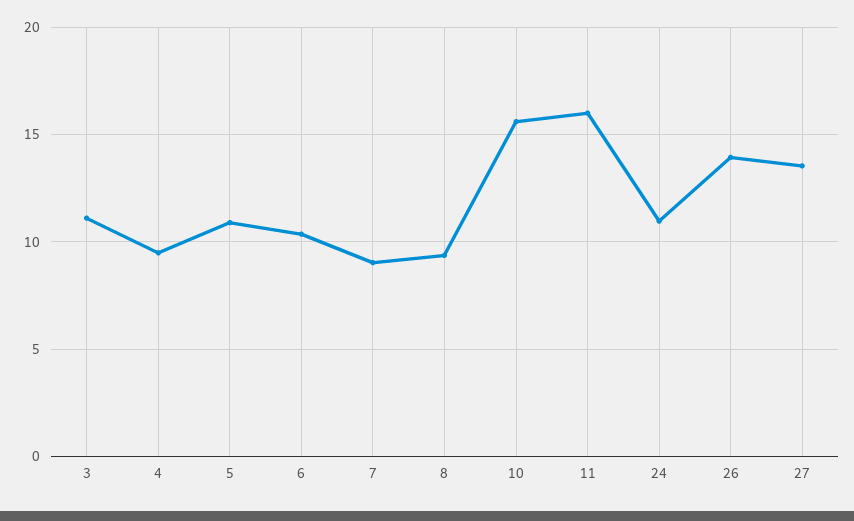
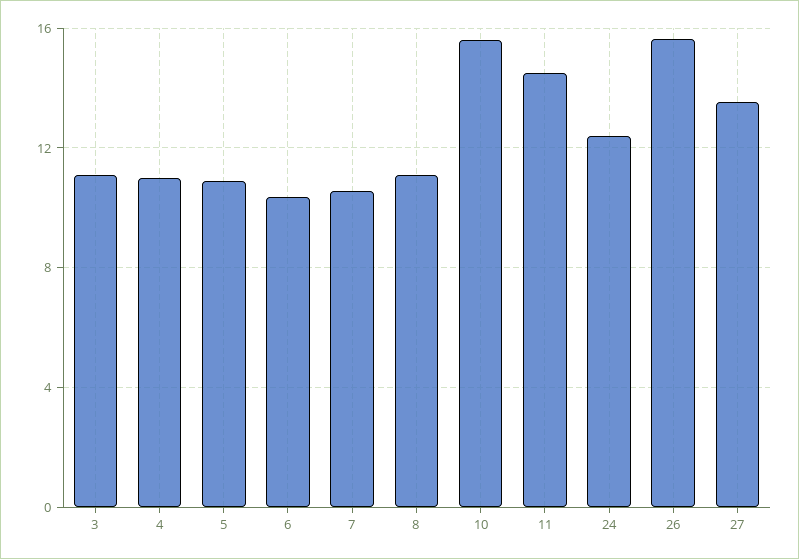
4: 9.5 -> 11
7: 9 -> 10.5
8: 9.5 -> 11
11: 16 -> 14.5
24: 11 -> 12.5
26: 14 -> 15.5

